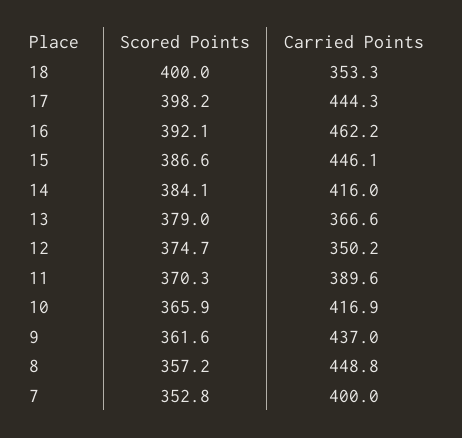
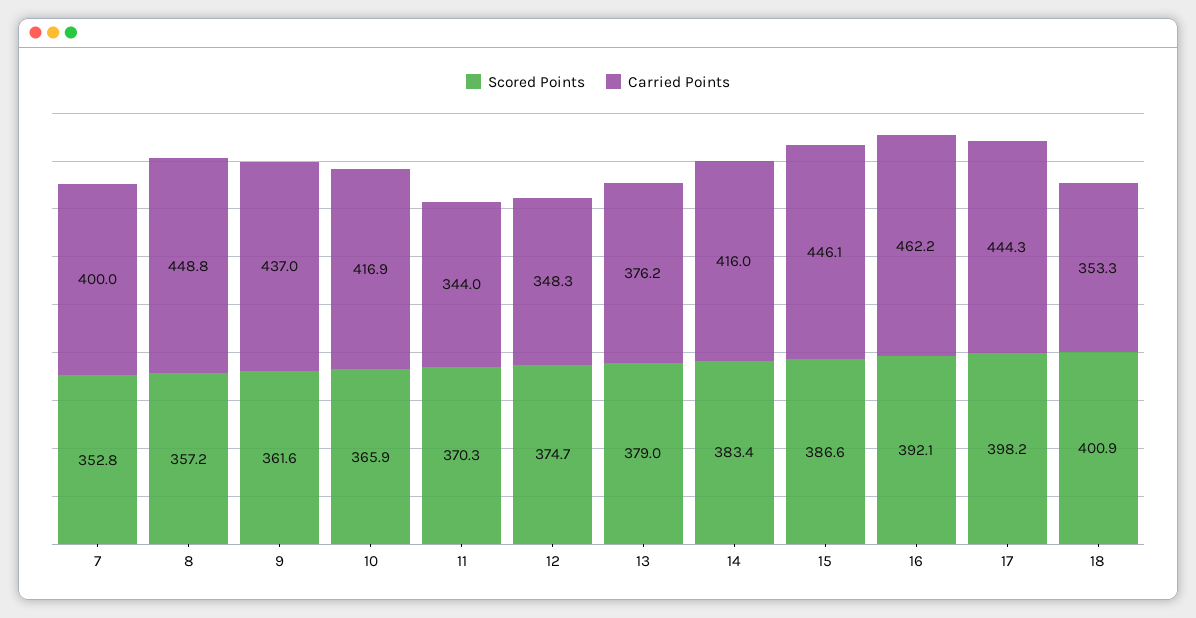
Scored Points, 18: 400 -> 400.9
Scored Points, 14: 384.1 -> 383.4
Carried Points, 13: 366.6 -> 376.2
Carried Points, 12: 350.2 -> 348.3
Carried Points, 11: 389.6 -> 344

